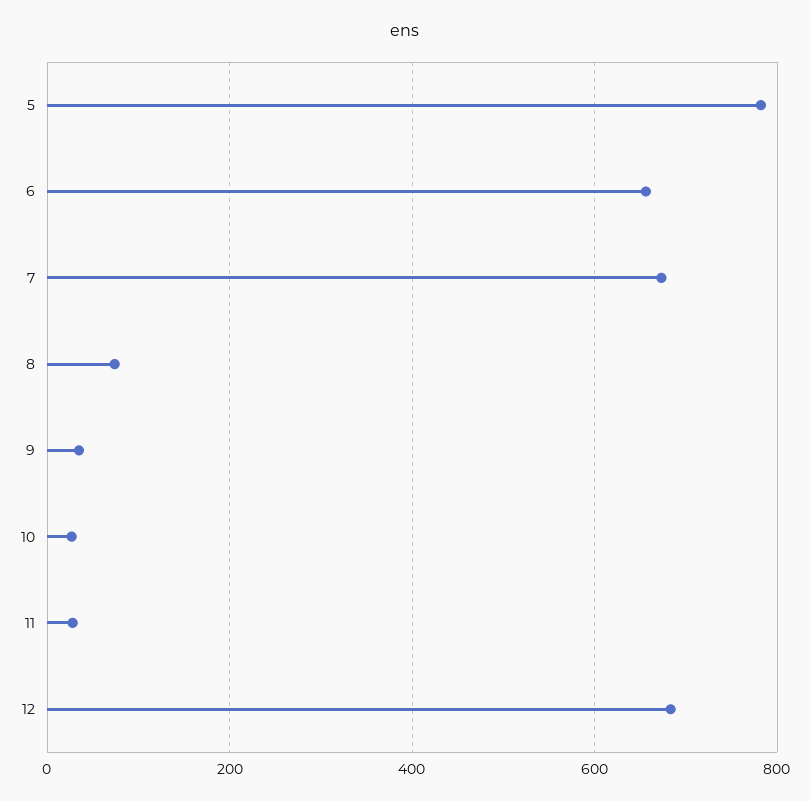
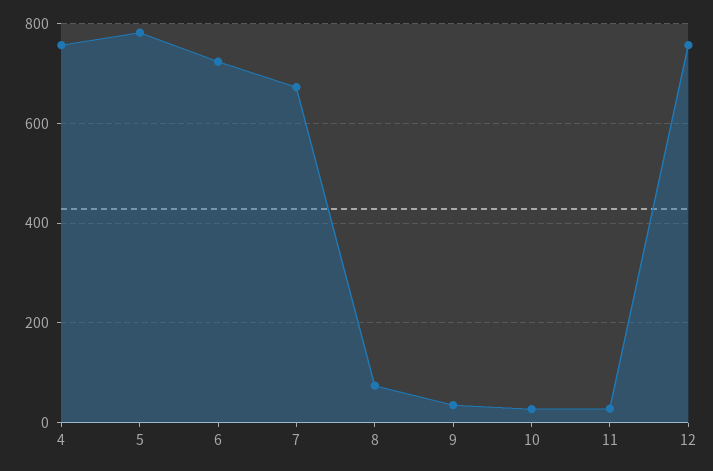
6: 660 -> 720
12: 680 -> 760
4: none -> 760

